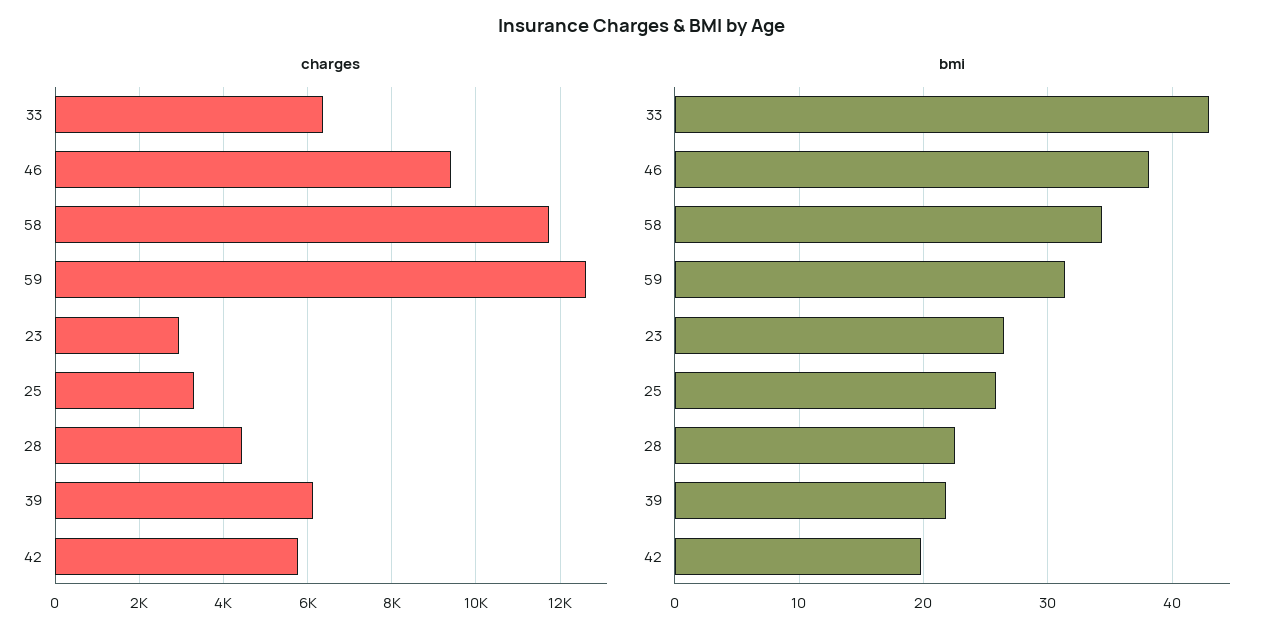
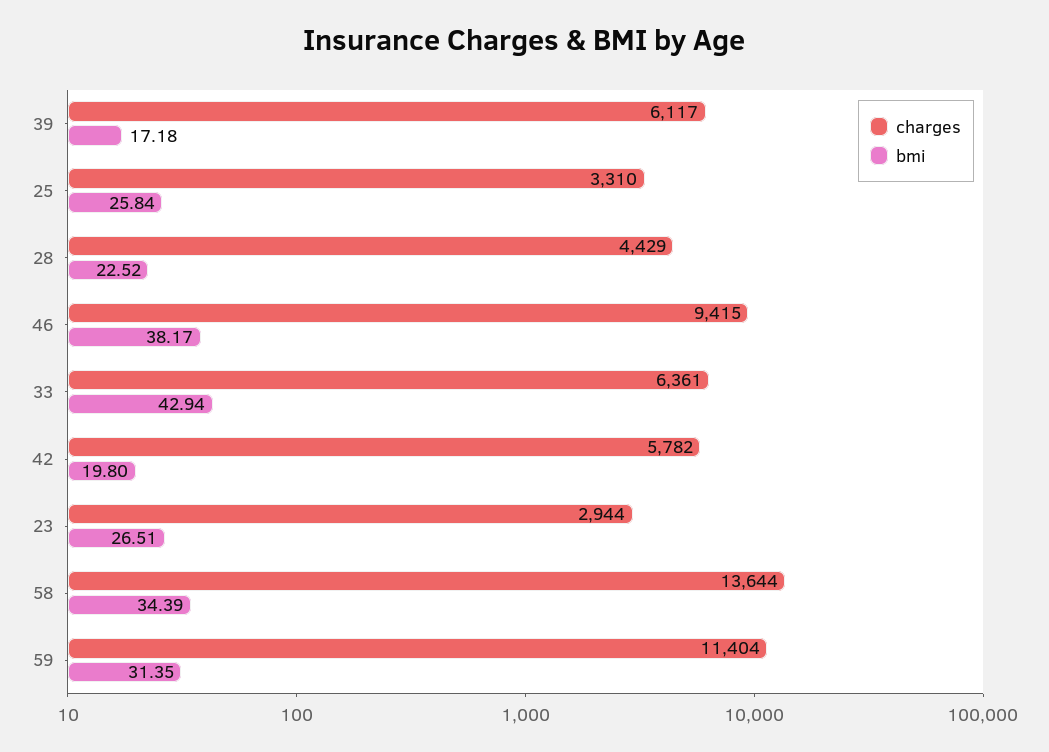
charges, 58: 11800 -> 13644
charges, 59: 12600 -> 11404
bmi, 39: 22 -> 17.18

